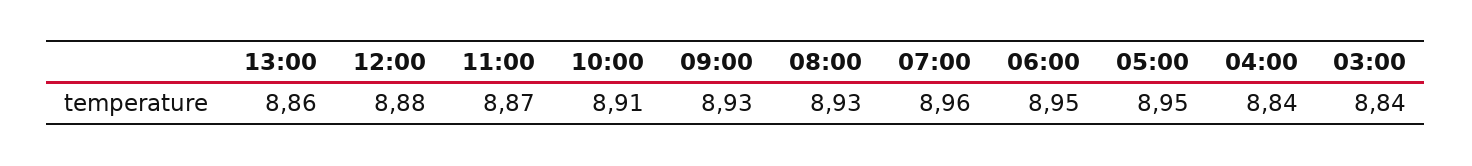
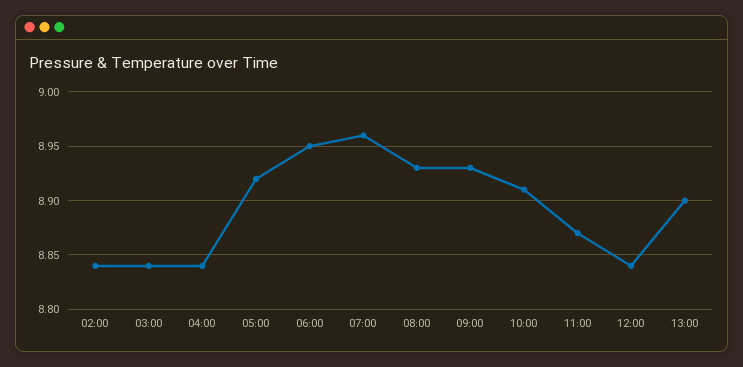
13:00: 8.86 -> 8.9
12:00: 8.88 -> 8.84
05:00: 8.95 -> 8.92
02:00: none -> 8.84

